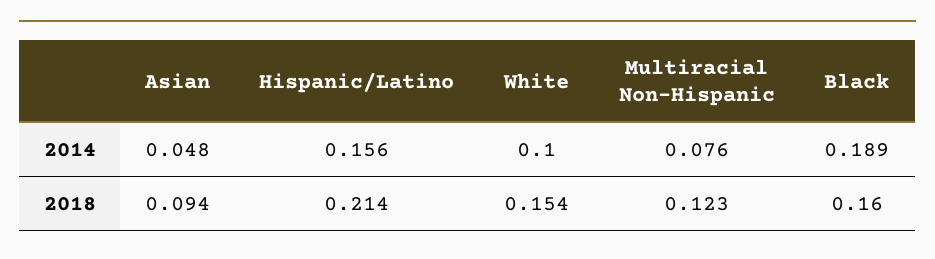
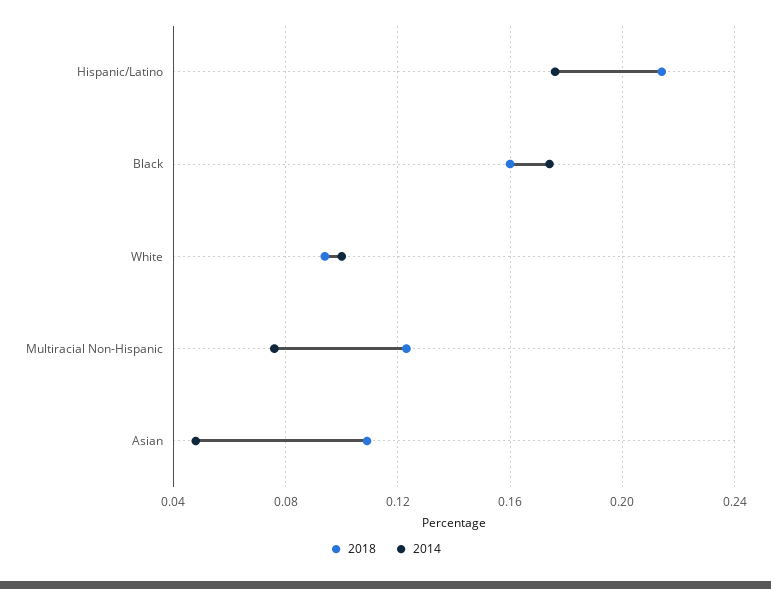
2014, Hispanic/Latino: 0.156 -> 0.175
2014, Black: 0.189 -> 0.175
2018, Asian: 0.094 -> 0.11
2018, White: 0.154 -> 0.095

